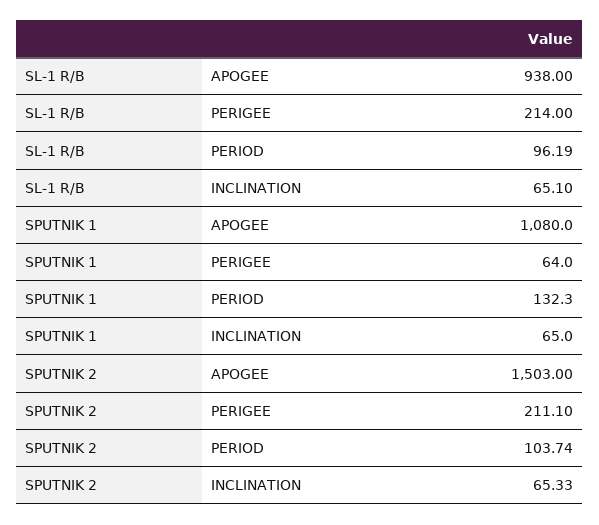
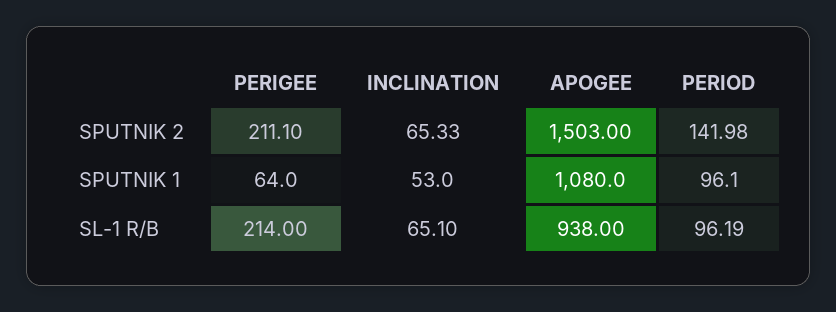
SPUTNIK 1, PERIOD: 132.3 -> 96.1
SPUTNIK 1, INCLINATION: 65 -> 53
SPUTNIK 2, PERIOD: 103.74 -> 141.98

